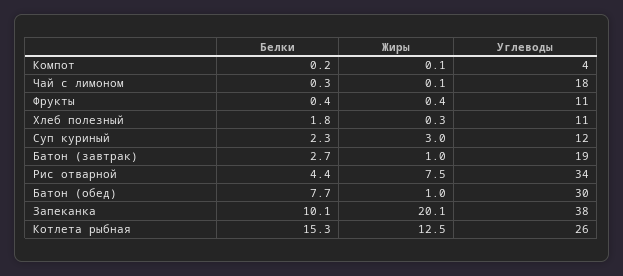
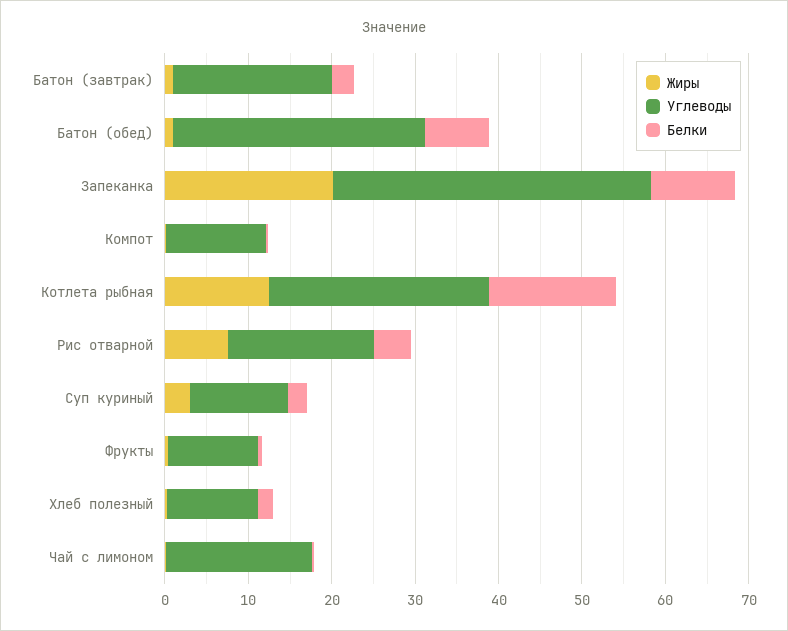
Углеводы, Компот: 4 -> 12
Углеводы, Рис отварной: 34 -> 18

